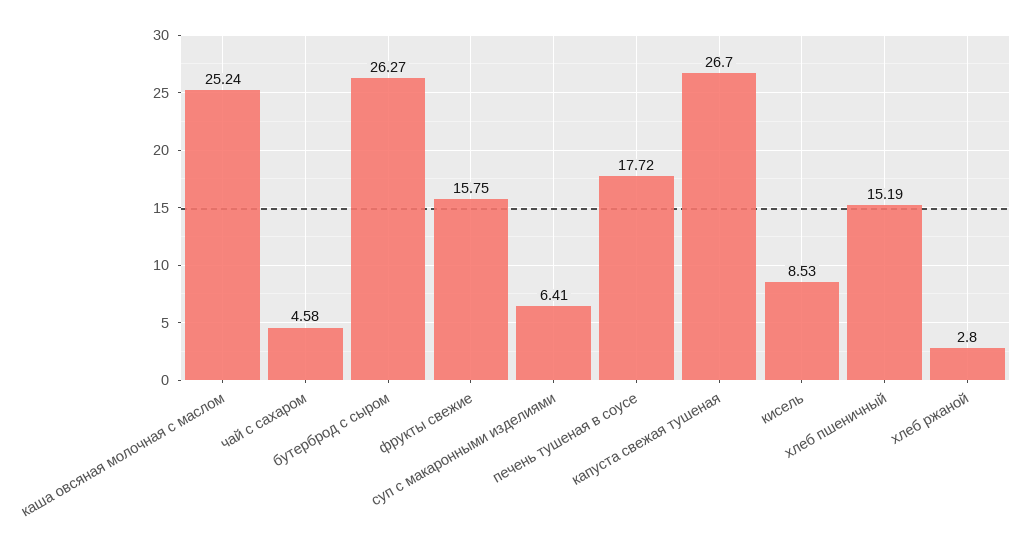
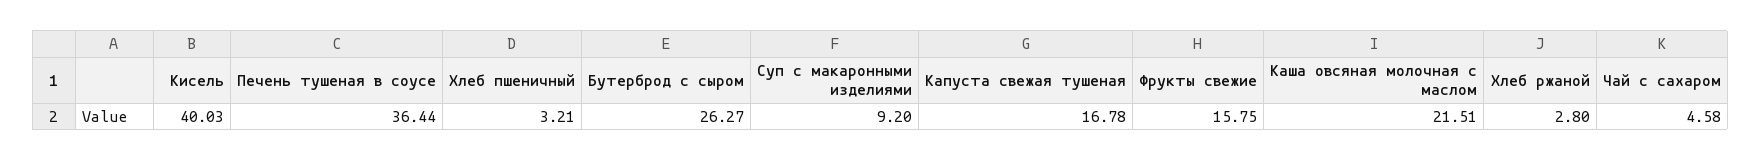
каша овсяная молочная с маслом: 25.24 -> 21.51
суп с макаронными изделиями: 6.41 -> 9.2
печень тушеная в соусе: 17.72 -> 36.44
капуста свежая тушеная: 26.7 -> 16.78
кисель: 8.53 -> 40.03
хлеб пшеничный: 15.19 -> 3.21

